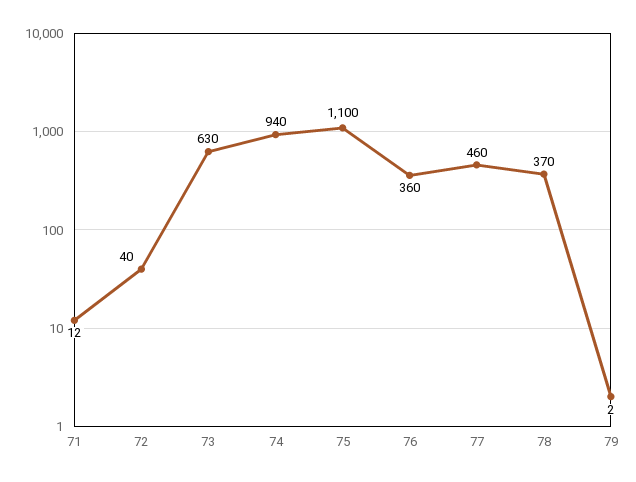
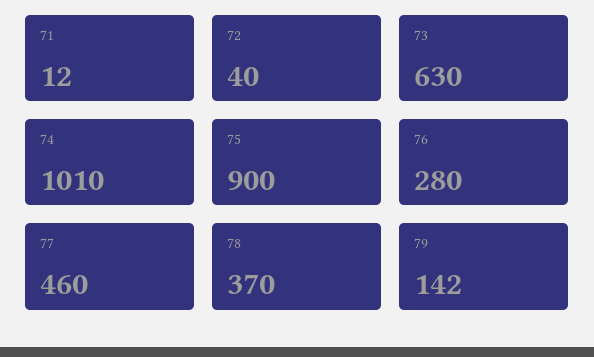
74: 940 -> 1010
75: 1100 -> 900
76: 360 -> 280
79: 2 -> 142

